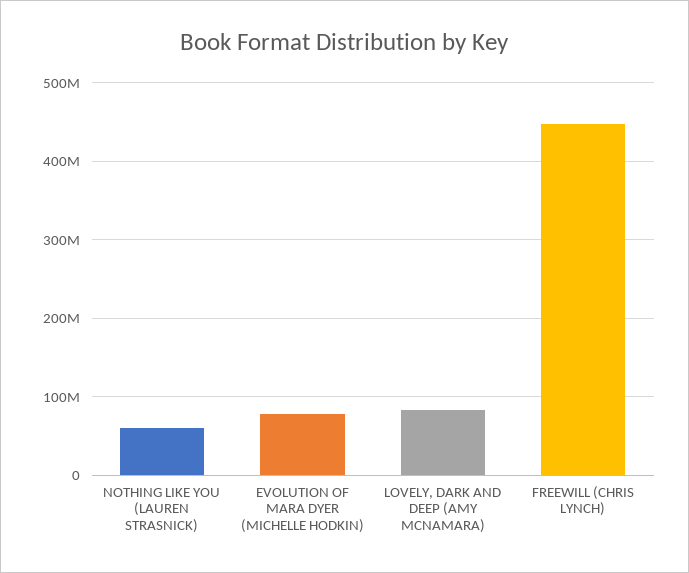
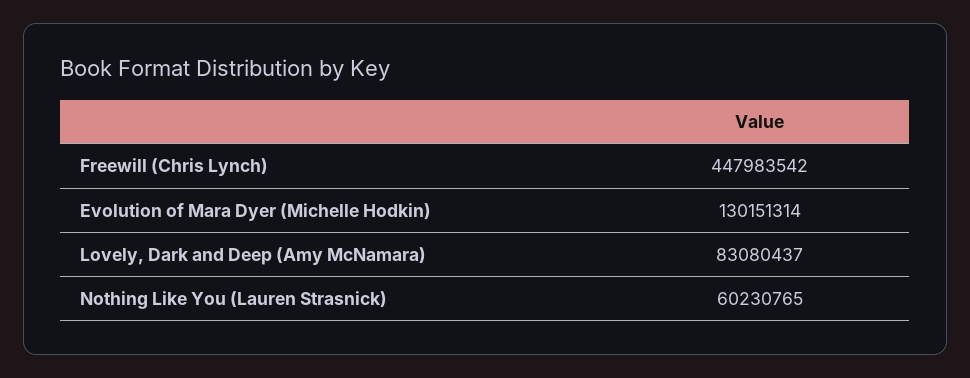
EVOLUTION OF MARA DYER (MICHELLE HODKIN): 80000000 -> 130151314

